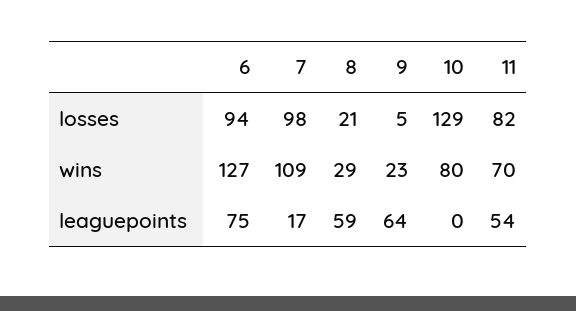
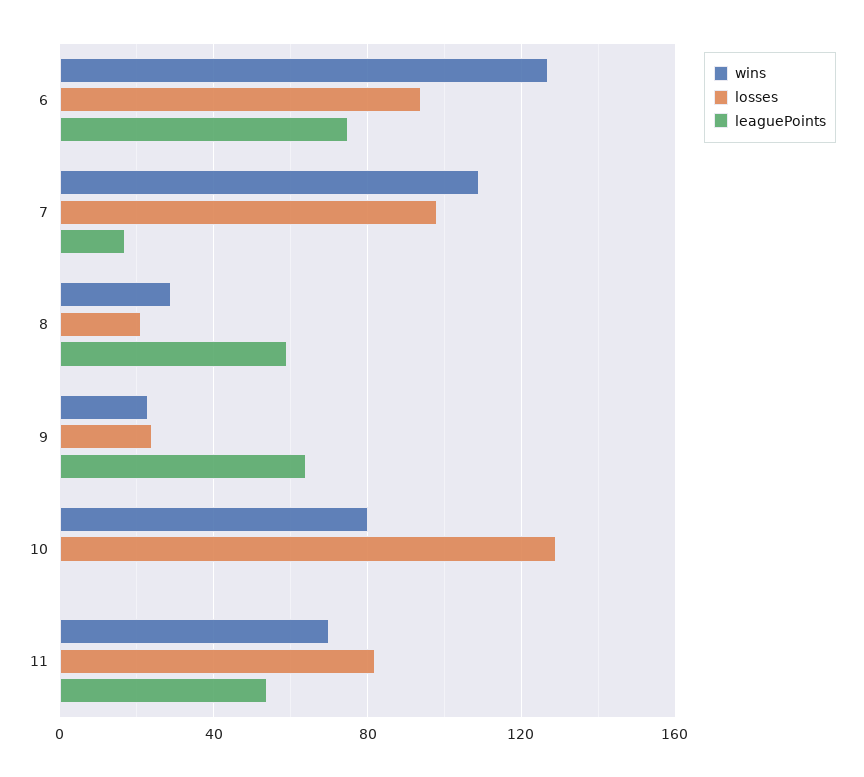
losses, 9: 5 -> 25

